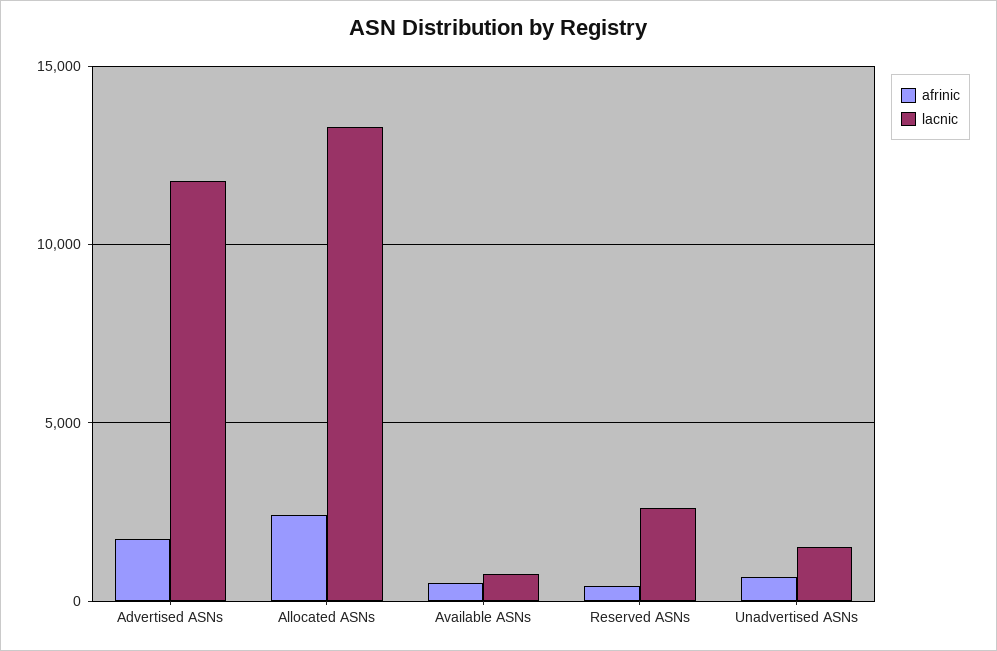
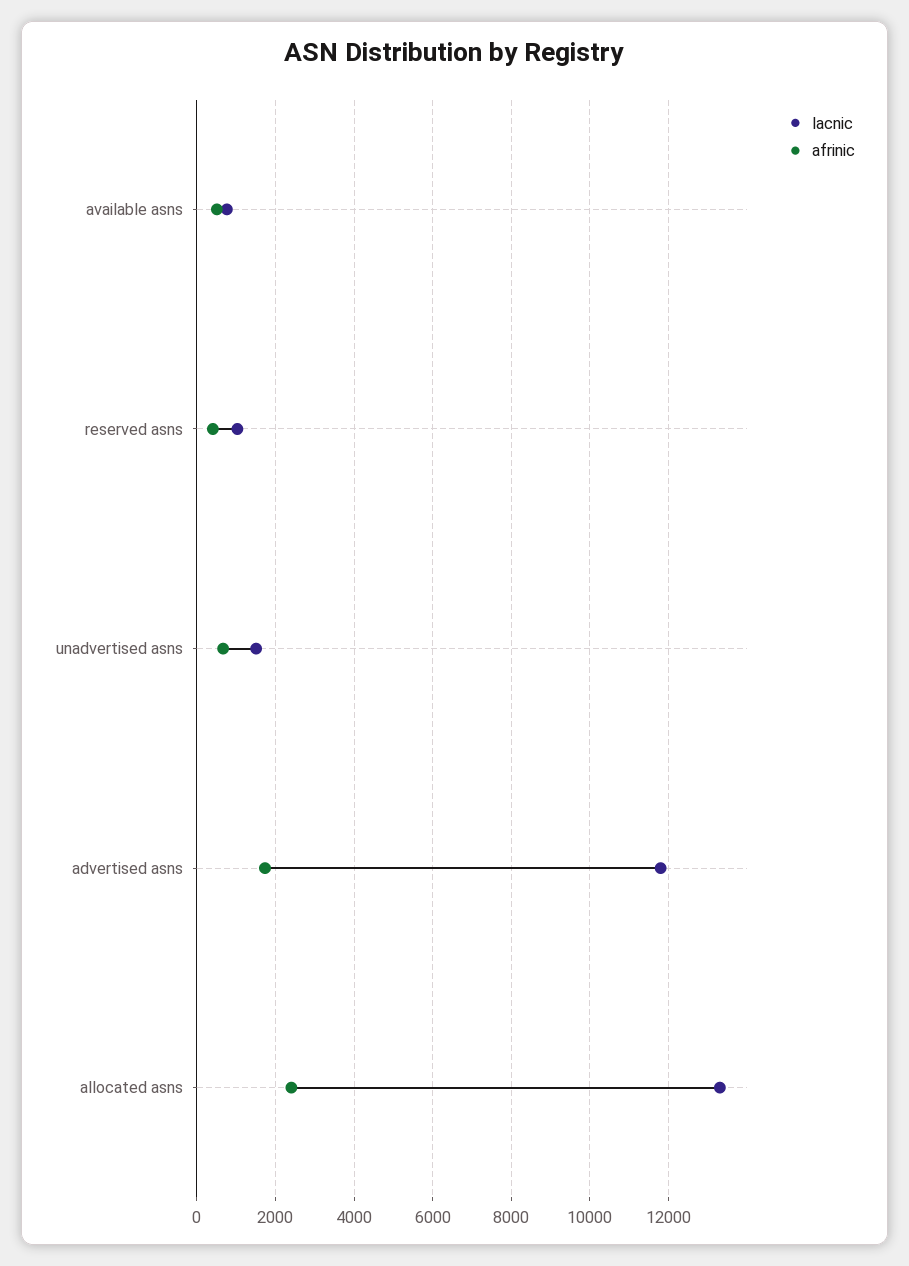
lacnic, Reserved ASNs: 2500 -> 1000

